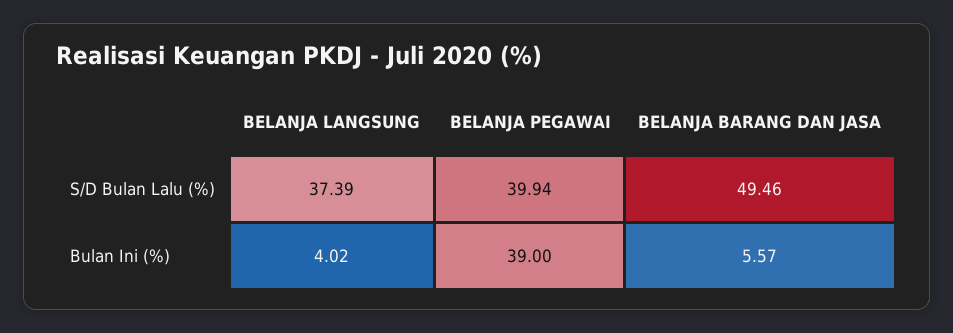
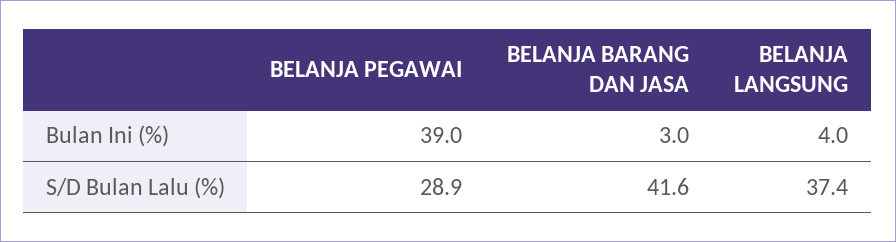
BELANJA PEGAWAI, S/D Bulan Lalu (%): 39.94 -> 28.9
BELANJA BARANG DAN JASA, S/D Bulan Lalu (%): 49.46 -> 41.6
BELANJA BARANG DAN JASA, Bulan Ini (%): 5.57 -> 3

